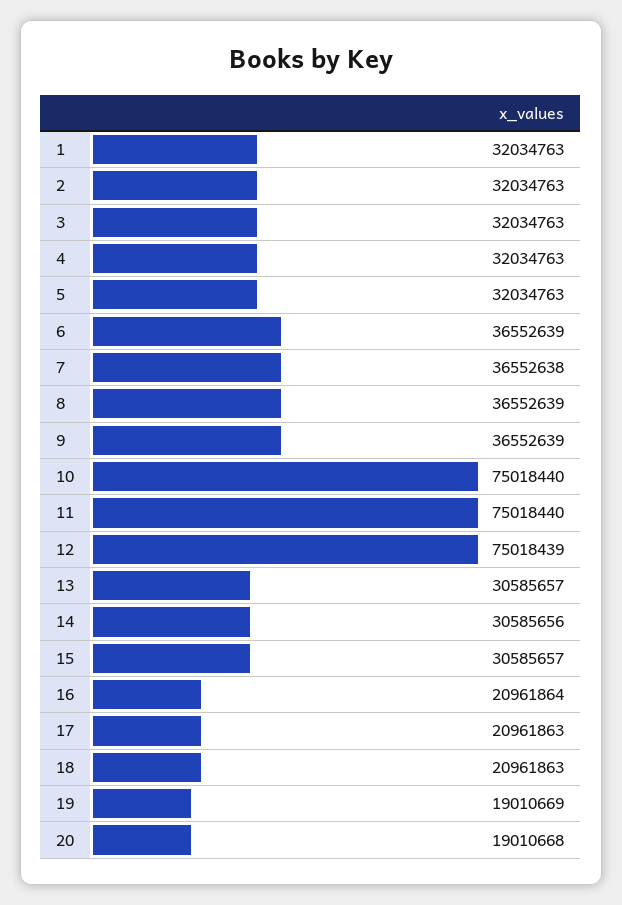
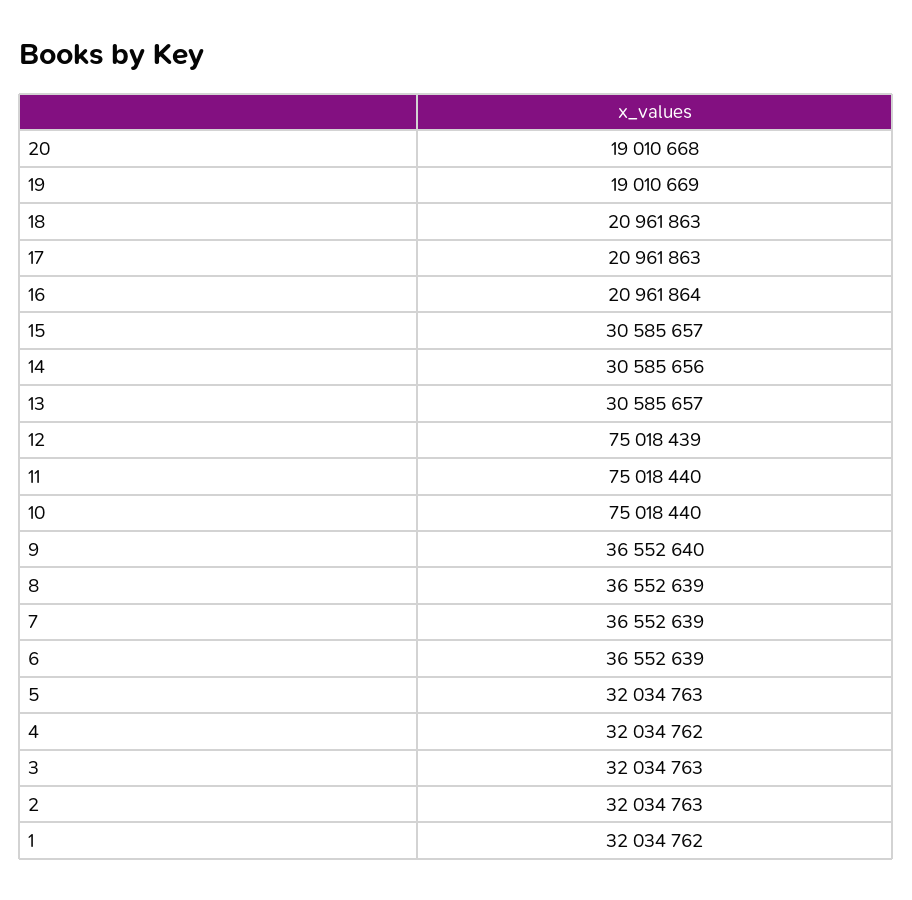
1: 32034763 -> 32034762
4: 32034763 -> 32034762
7: 36552638 -> 36552639
9: 36552639 -> 36552640

